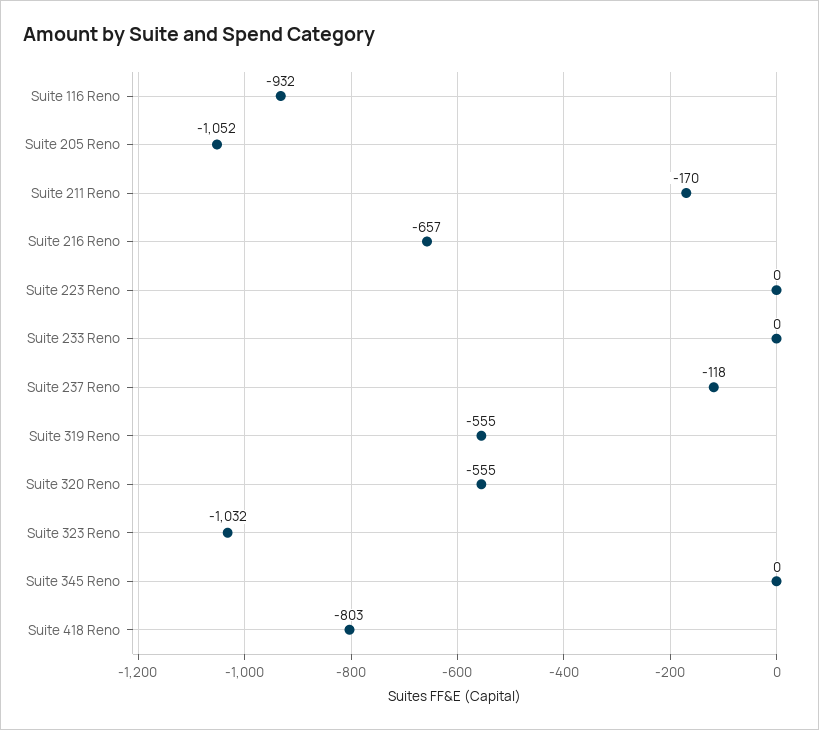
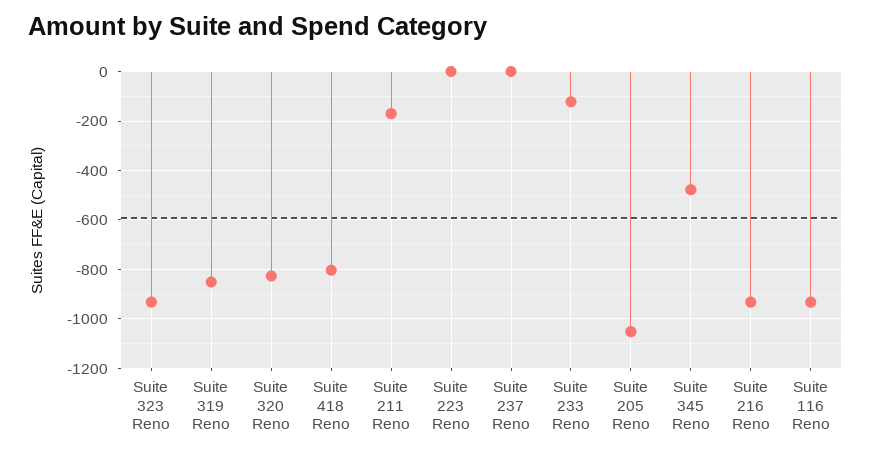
Suite 216 Reno: -657 -> -925
Suite 233 Reno: 0 -> -125
Suite 237 Reno: -118 -> 0
Suite 319 Reno: -555 -> -850
Suite 320 Reno: -555 -> -825
Suite 323 Reno: -1032 -> -925
Suite 345 Reno: 0 -> -475

